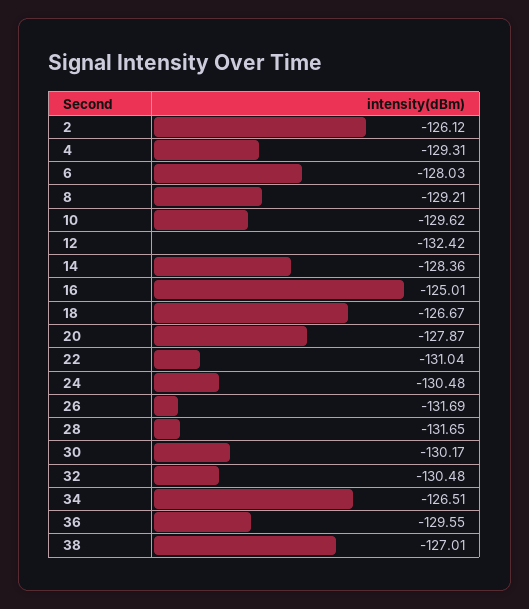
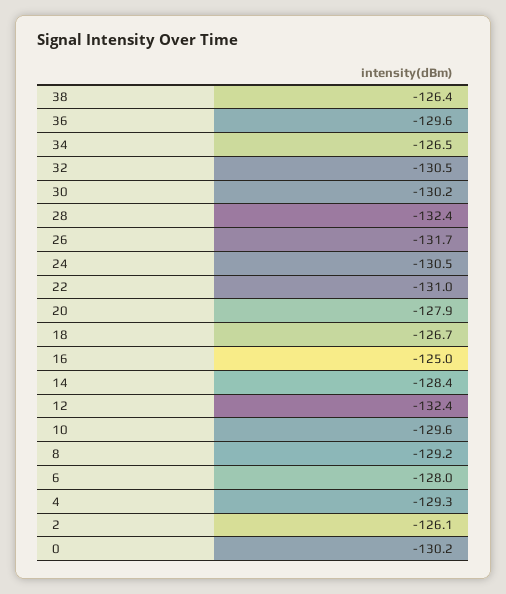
28: -131.65 -> -132.4
38: -127.01 -> -126.4
0: none -> -130.2

